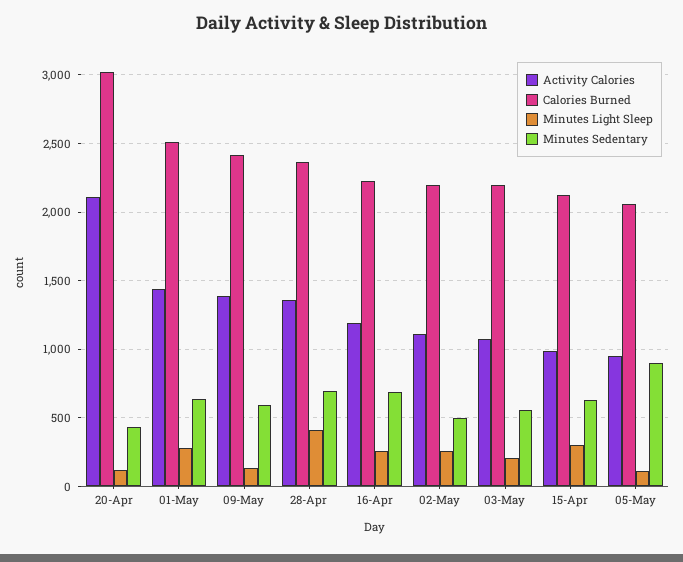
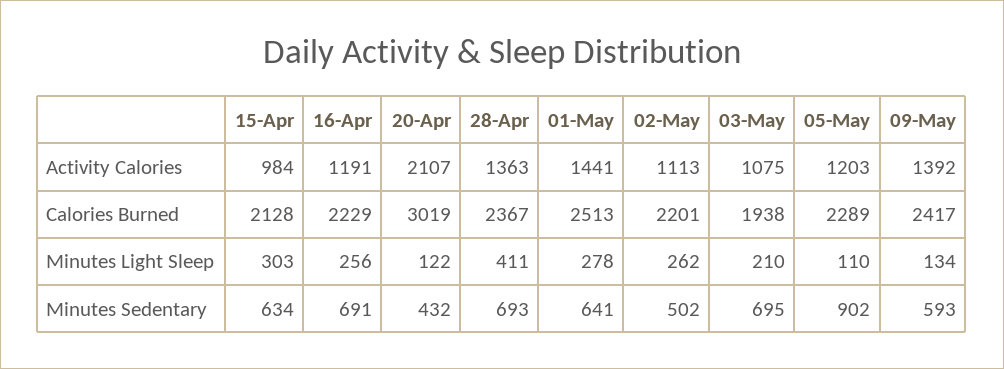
Calories Burned, 03-May: 2200 -> 1938
Minutes Sedentary, 03-May: 550 -> 695
Activity Calories, 05-May: 950 -> 1203
Calories Burned, 05-May: 2050 -> 2289

